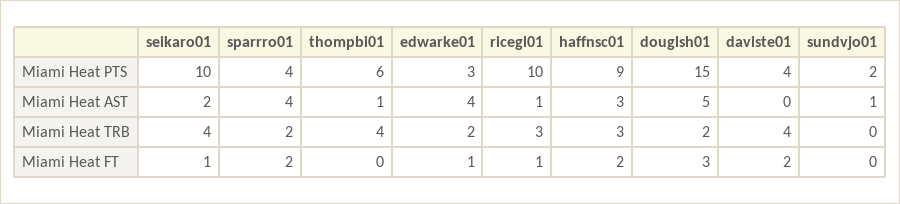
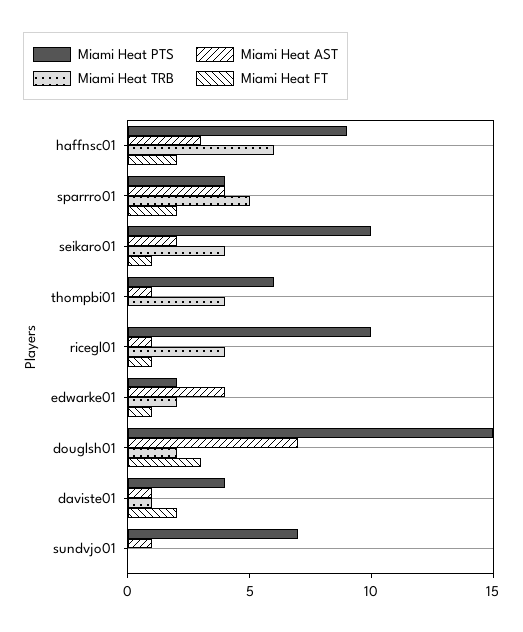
Miami Heat PTS, edwarke01: 3 -> 2
Miami Heat PTS, sundvjo01: 2 -> 7
Miami Heat AST, douglsh01: 5 -> 7
Miami Heat AST, daviste01: 0 -> 1
Miami Heat TRB, sparrro01: 2 -> 5
Miami Heat TRB, ricegl01: 3 -> 4
Miami Heat TRB, haffnsc01: 3 -> 6
Miami Heat TRB, daviste01: 4 -> 1

